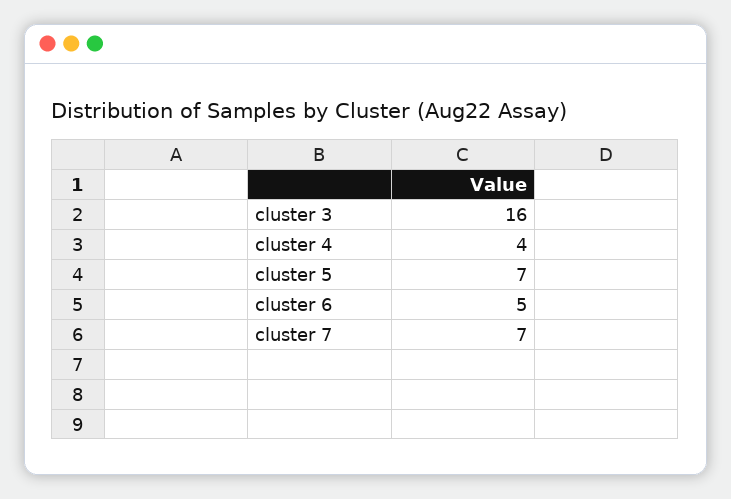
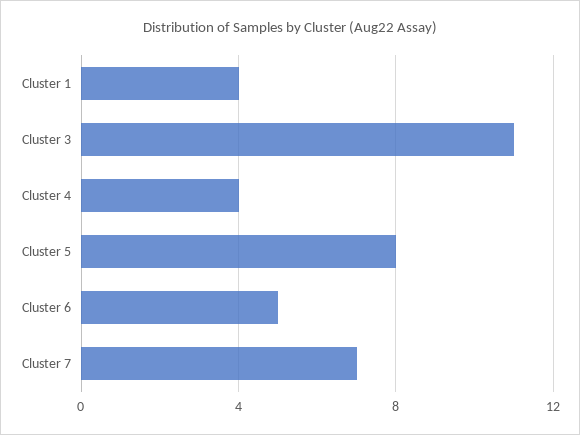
cluster 3: 16 -> 11
cluster 5: 7 -> 8
Cluster 1: none -> 4

